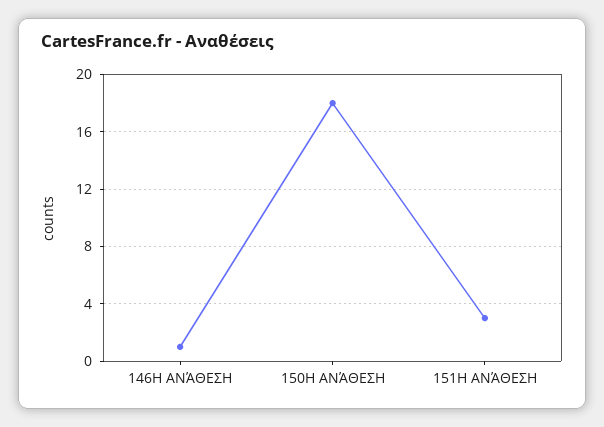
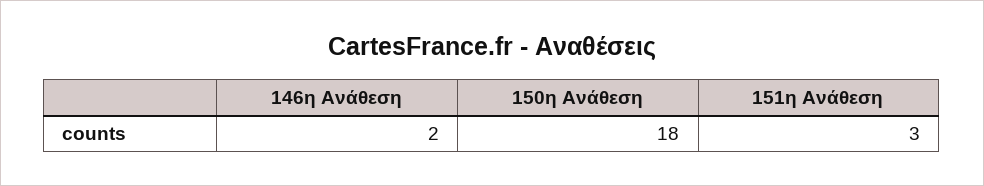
146Η ΑΝΆΘΕΣΗ: 1 -> 2

